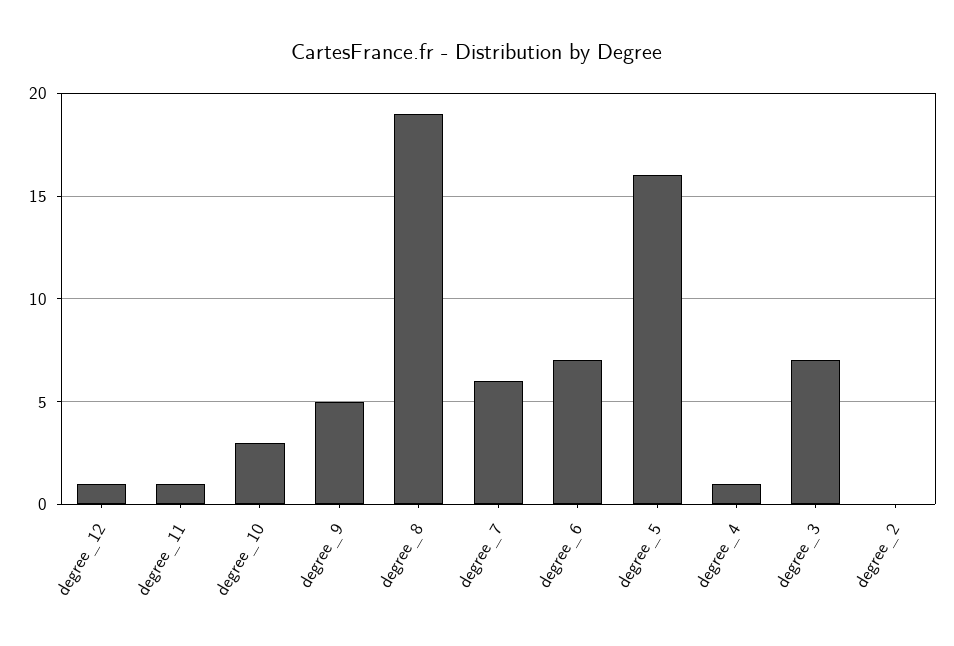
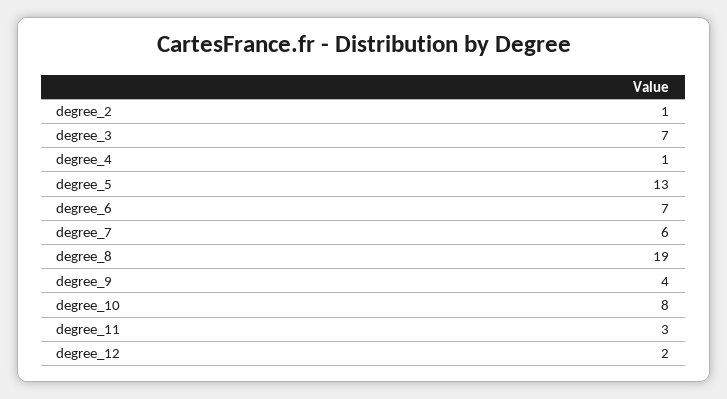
degree_12: 1 -> 2
degree_11: 1 -> 3
degree_10: 3 -> 8
degree_9: 5 -> 4
degree_5: 16 -> 13
degree_2: 0 -> 1

